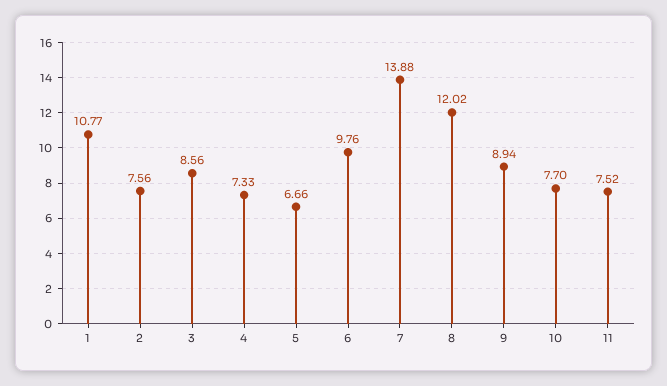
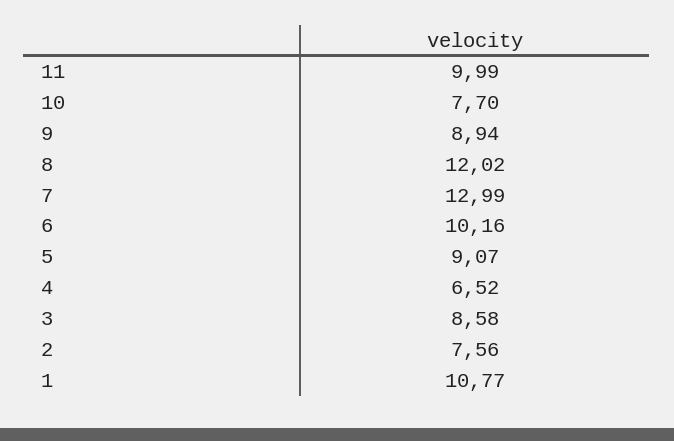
3: 8.56 -> 8.58
4: 7.33 -> 6.52
5: 6.66 -> 9.07
6: 9.76 -> 10.16
7: 13.88 -> 12.99
11: 7.52 -> 9.99

